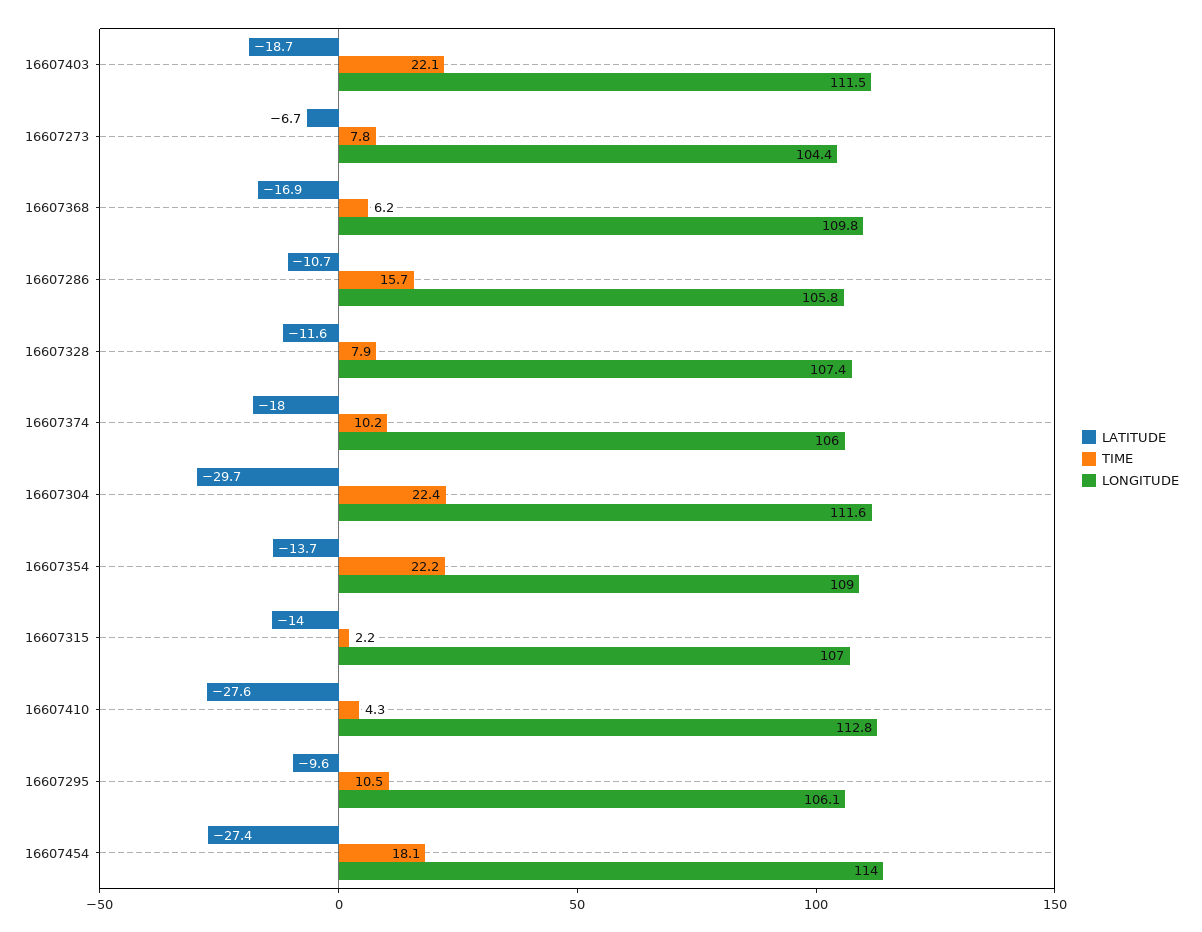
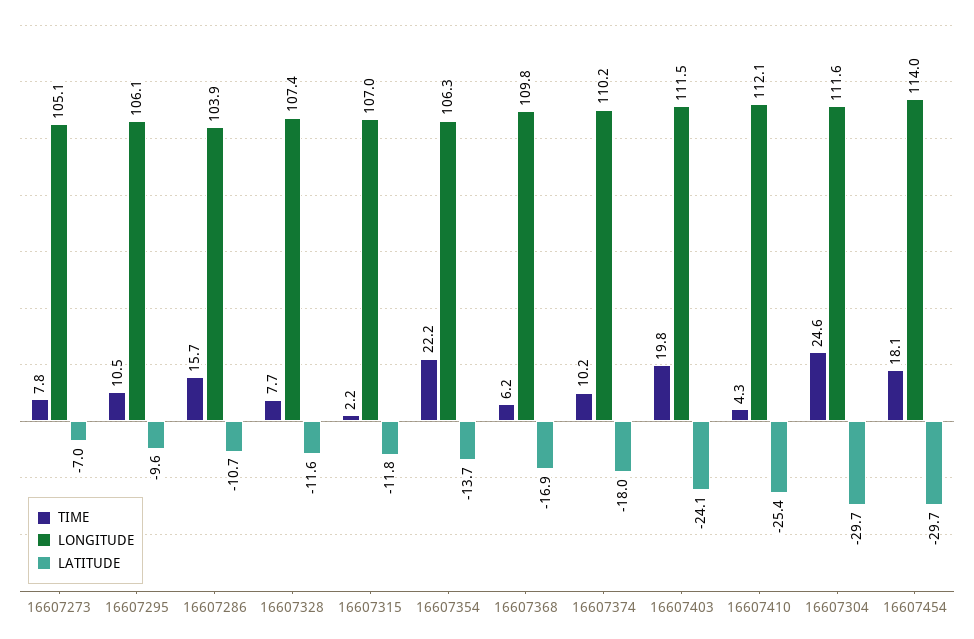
LATITUDE, 16607403: -18.7 -> -24.1
TIME, 16607403: 22.1 -> 19.8
LATITUDE, 16607273: -6.7 -> -7
LONGITUDE, 16607273: 104.4 -> 105.1
LONGITUDE, 16607286: 105.8 -> 103.9
TIME, 16607328: 7.9 -> 7.7
LONGITUDE, 16607374: 106 -> 110.2
TIME, 16607304: 22.4 -> 24.6
LONGITUDE, 16607354: 109 -> 106.3
LATITUDE, 16607315: -14 -> -11.8
LATITUDE, 16607410: -27.6 -> -25.4
LONGITUDE, 16607410: 112.8 -> 112.1
LATITUDE, 16607454: -27.4 -> -29.7

